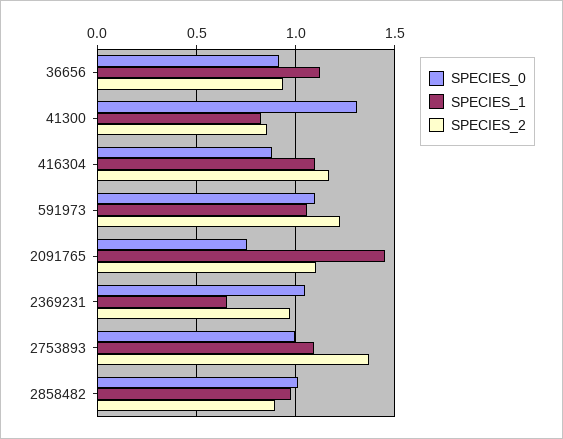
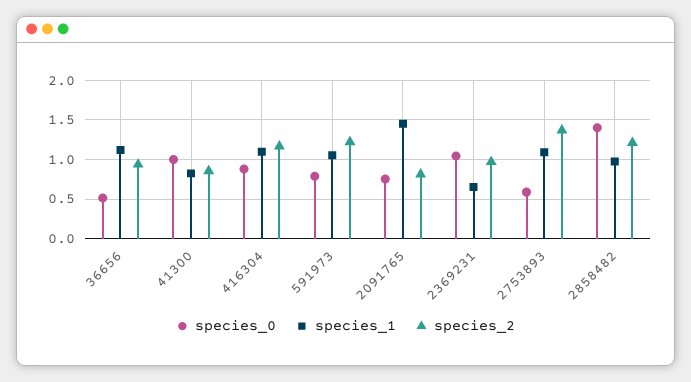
SPECIES_0, 36656: 0.9 -> 0.5
SPECIES_0, 41300: 1.3 -> 1
SPECIES_0, 591973: 1.1 -> 0.8
SPECIES_2, 2091765: 1.1 -> 0.8
SPECIES_0, 2753893: 1 -> 0.6
SPECIES_0, 2858482: 1 -> 1.4
SPECIES_2, 2858482: 0.9 -> 1.2

